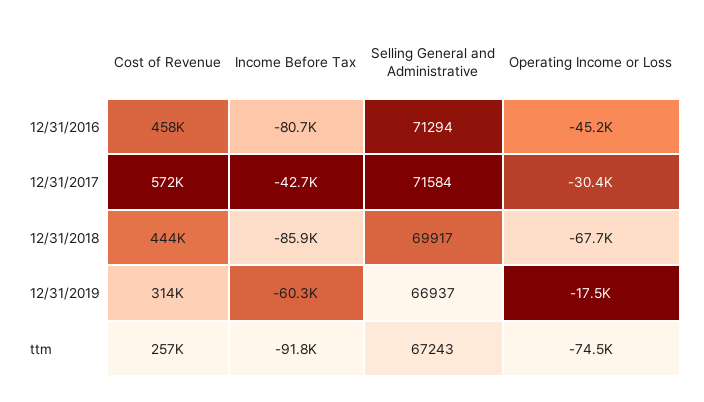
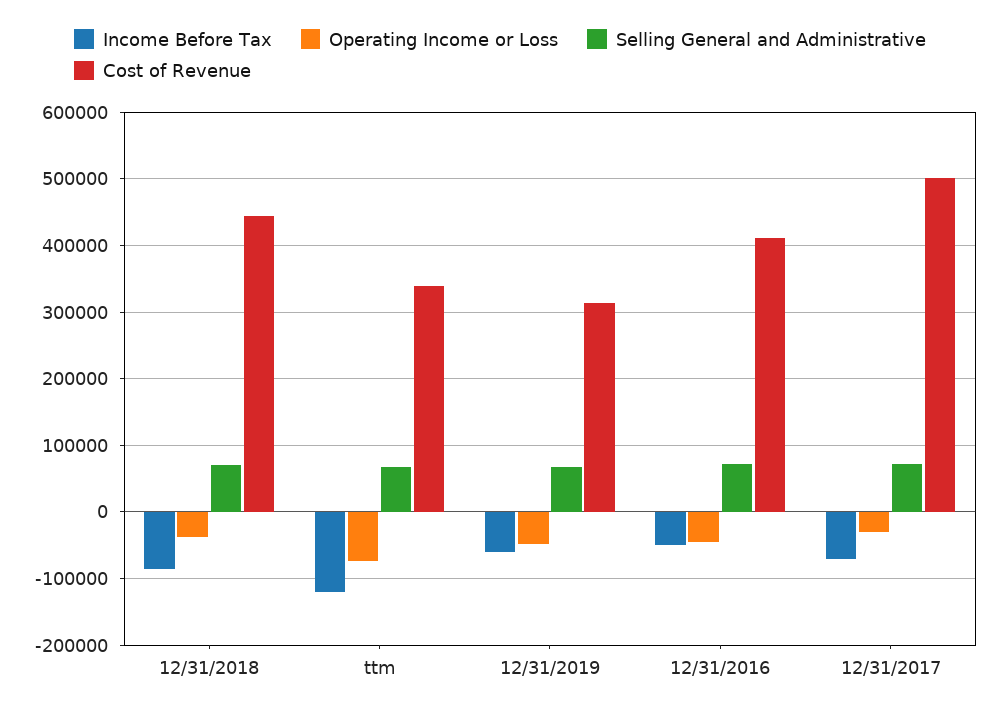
Cost of Revenue, 12/31/2016: 458000 -> 410000
Income Before Tax, 12/31/2016: -80700 -> -50000
Cost of Revenue, 12/31/2017: 572000 -> 500000
Income Before Tax, 12/31/2017: -42700 -> -70000
Operating Income or Loss, 12/31/2018: -67700 -> -40000
Operating Income or Loss, 12/31/2019: -17500 -> -50000
Cost of Revenue, ttm: 257000 -> 340000
Income Before Tax, ttm: -91800 -> -120000

